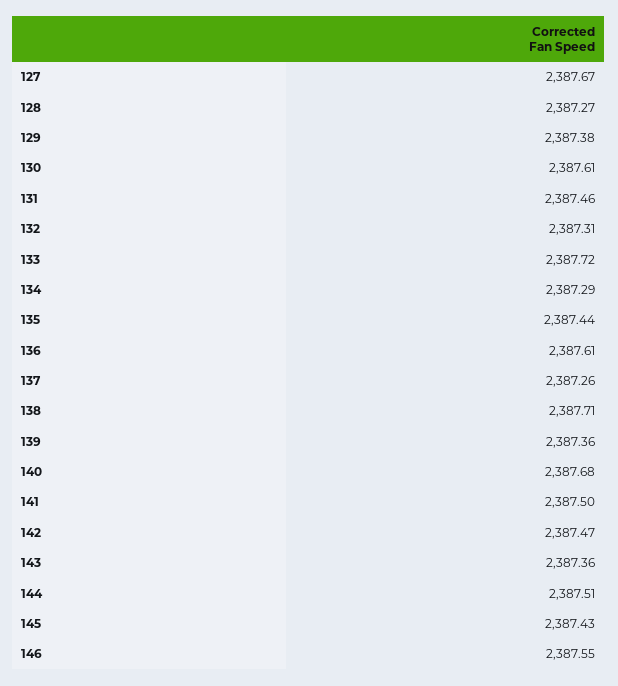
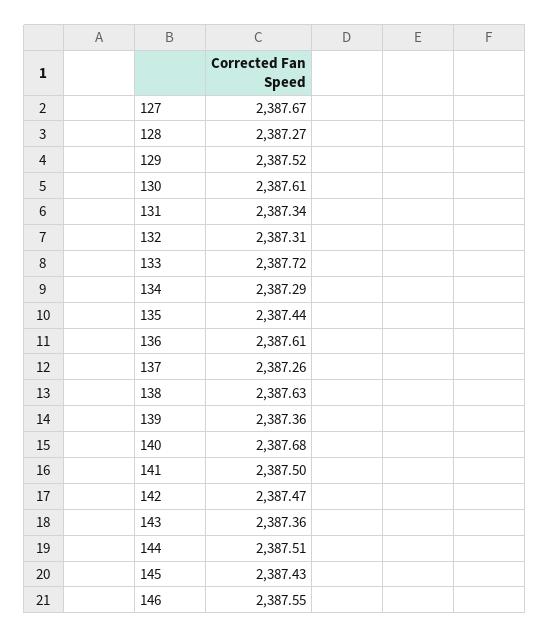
129: 2387.38 -> 2387.52
131: 2387.46 -> 2387.34
138: 2387.71 -> 2387.63

